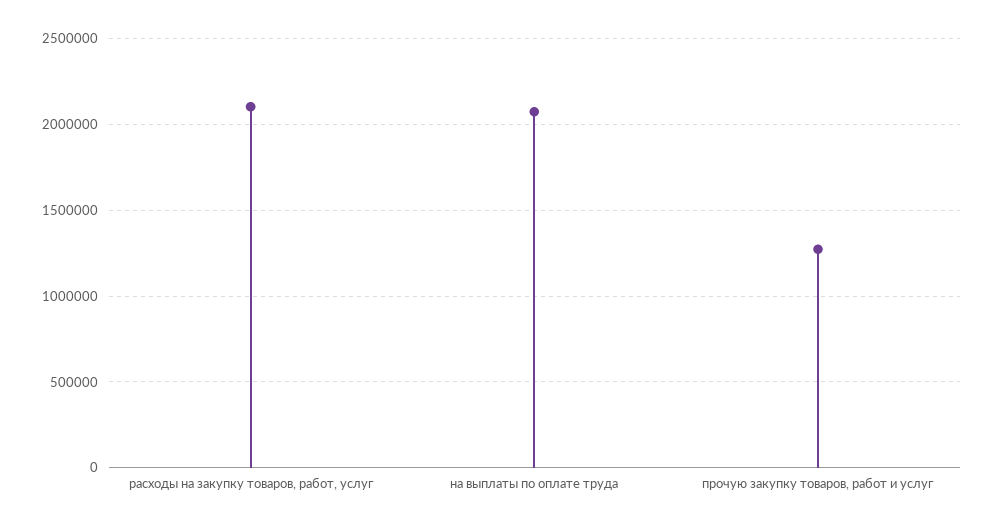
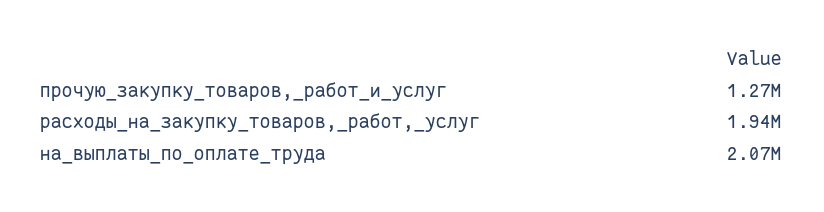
расходы на закупку товаров, работ, услуг: 2100000 -> 1940000

